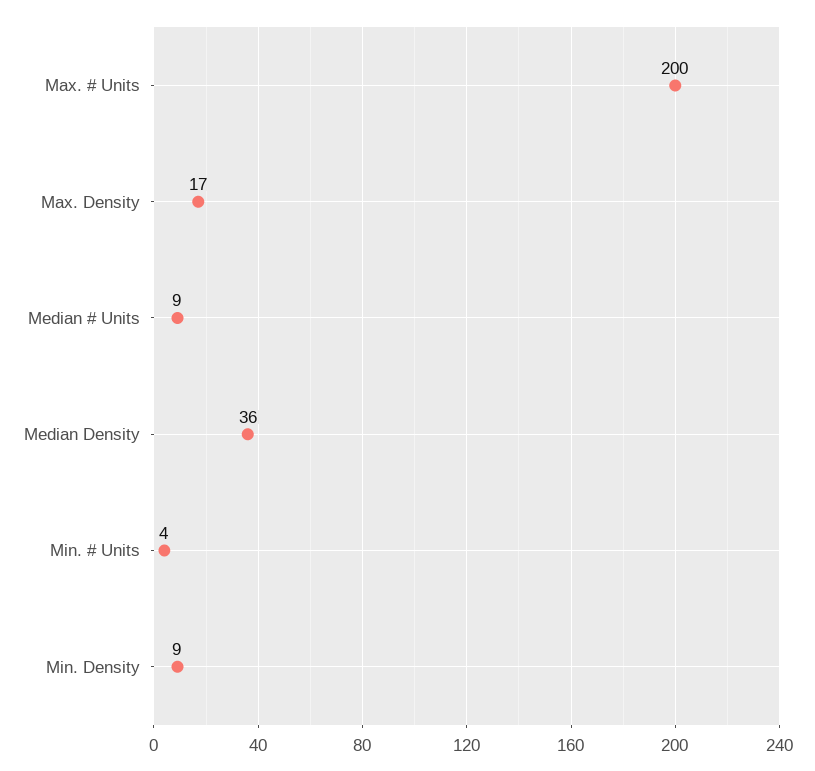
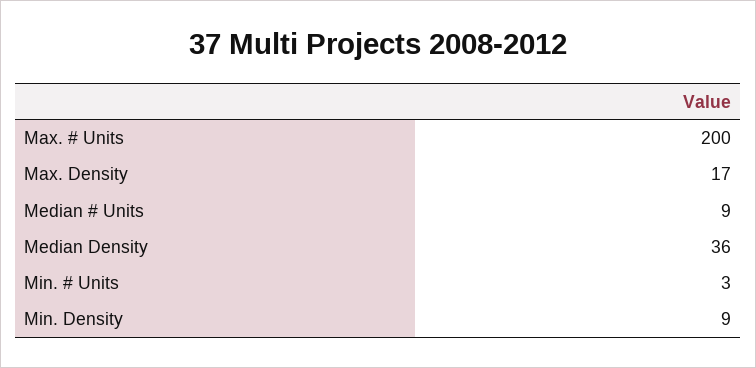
Min. # Units: 4 -> 3

